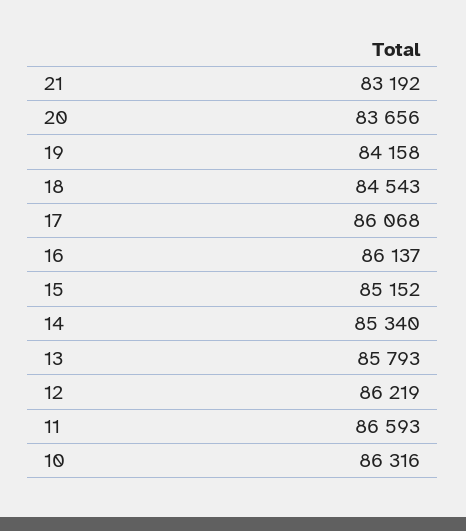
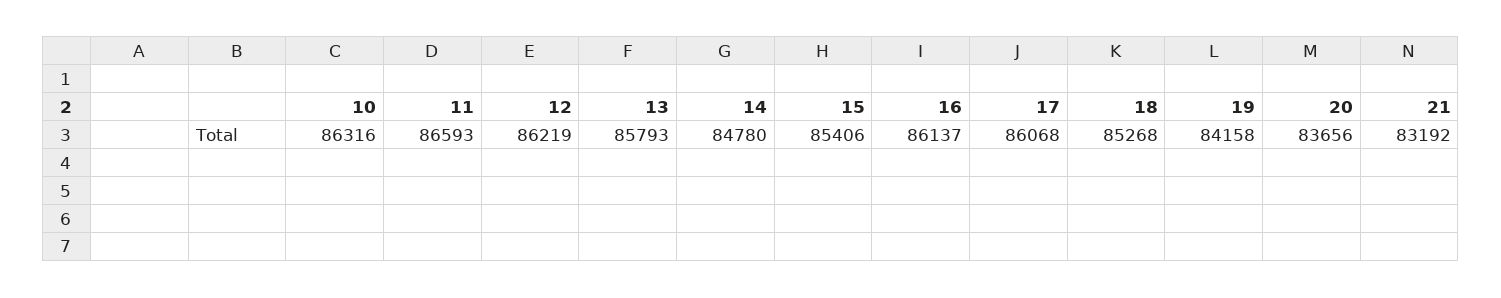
18: 84543 -> 85268
15: 85152 -> 85406
14: 85340 -> 84780

